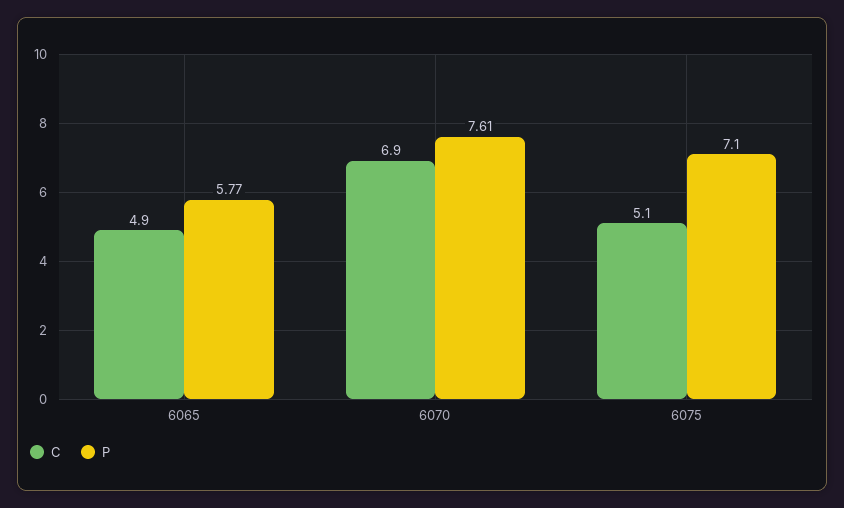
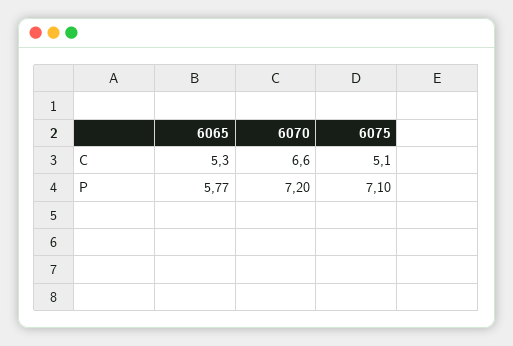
C, 6065: 4.9 -> 5.3
C, 6070: 6.9 -> 6.6
P, 6070: 7.61 -> 7.2

